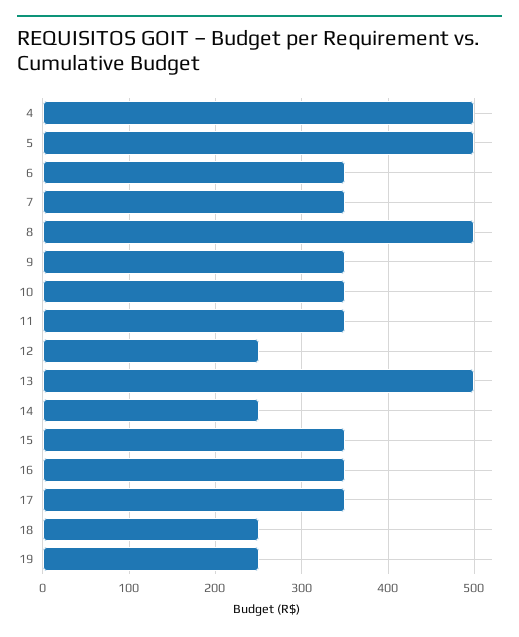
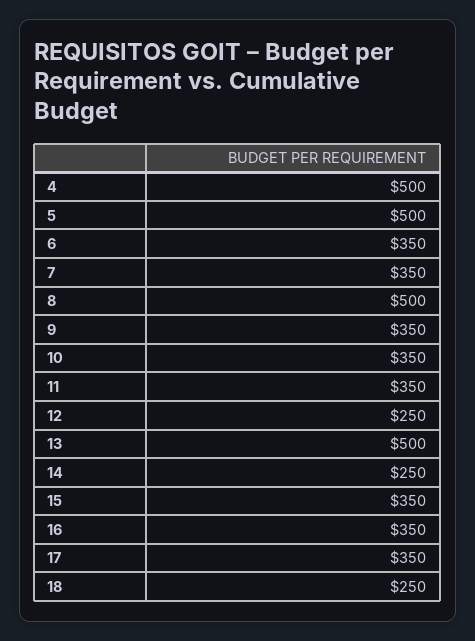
19: 250 -> none

